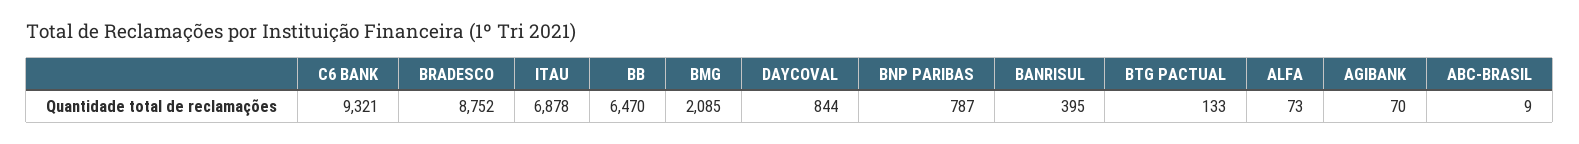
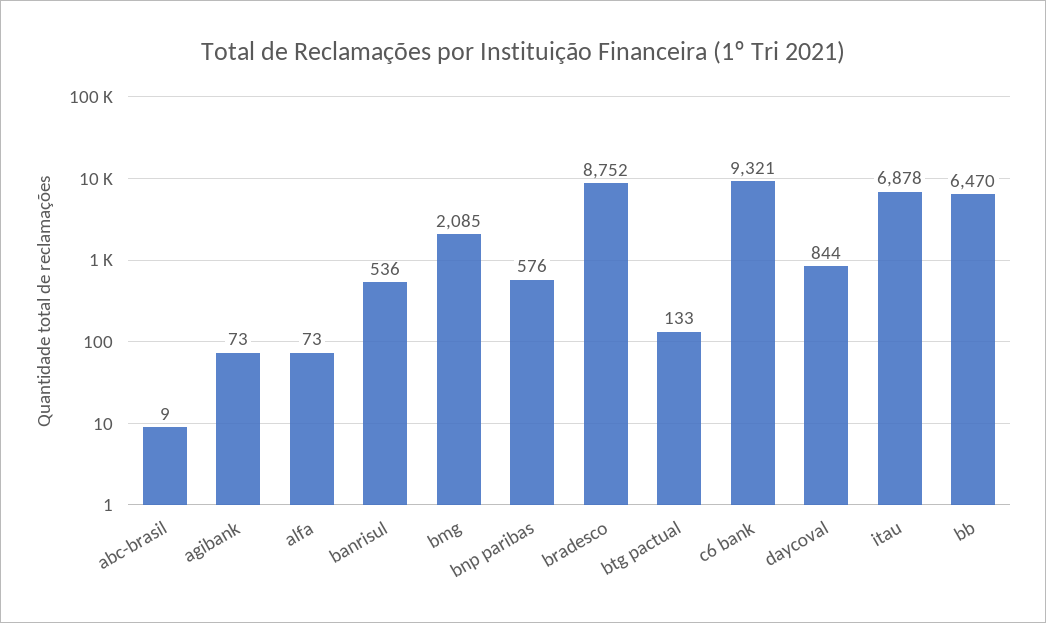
BNP PARIBAS: 787 -> 576
BANRISUL: 395 -> 536
AGIBANK: 70 -> 73

